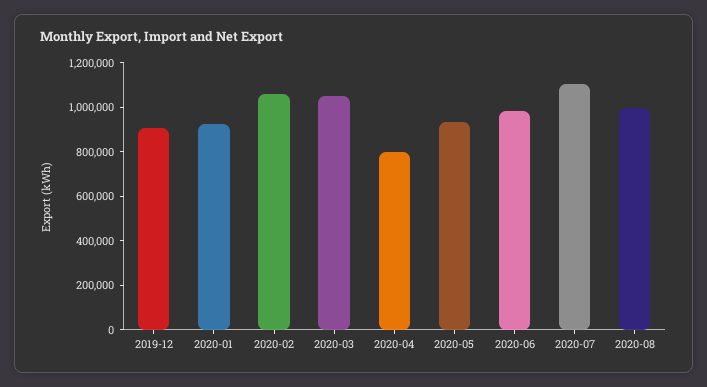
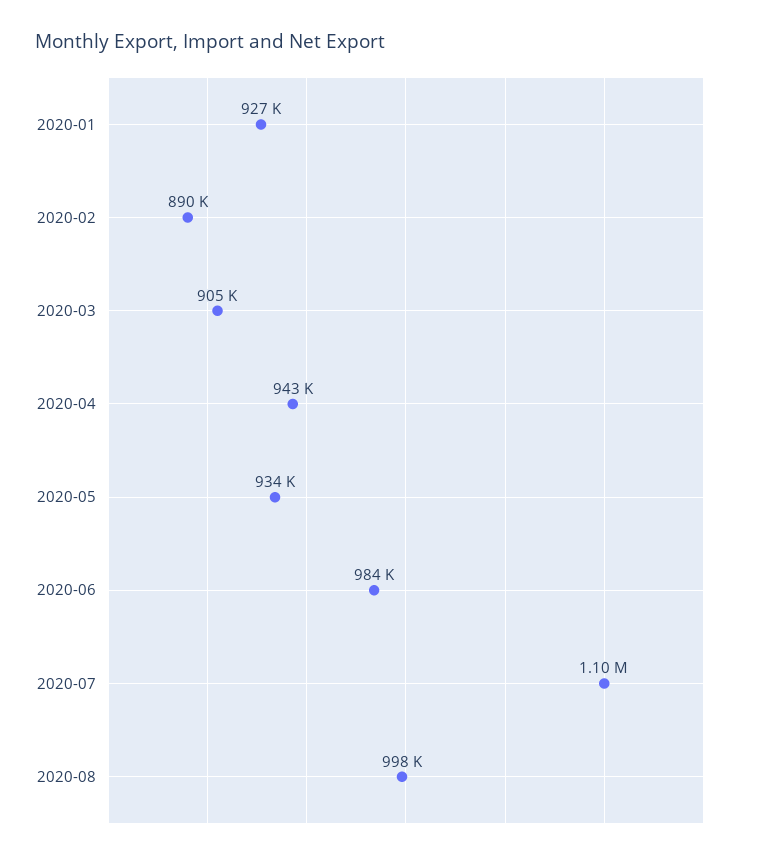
2019-12: 900000 -> none
2020-02: 1050000 -> 890000
2020-03: 1050000 -> 905000
2020-04: 800000 -> 943000

